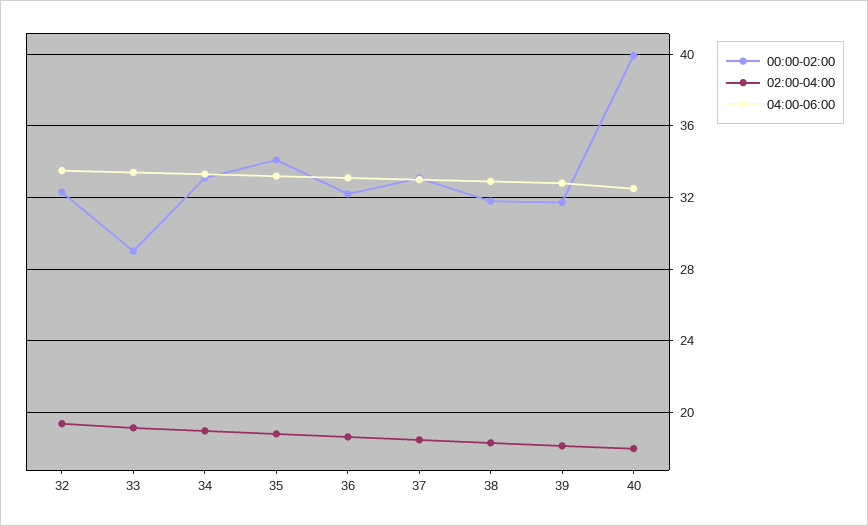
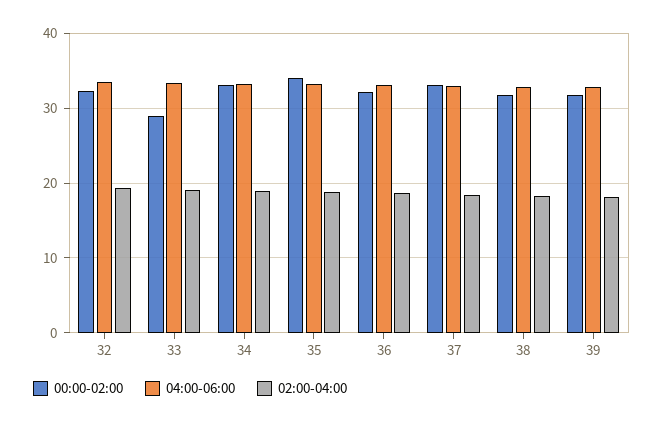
00:00-02:00, 40: 40 -> none
02:00-04:00, 40: 18 -> none
04:00-06:00, 40: 32.5 -> none

